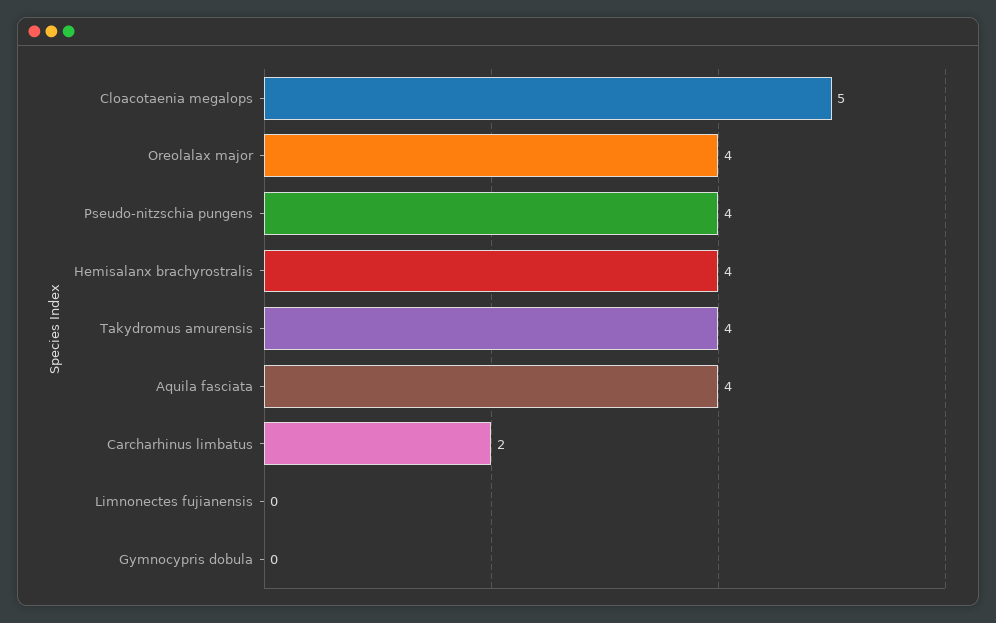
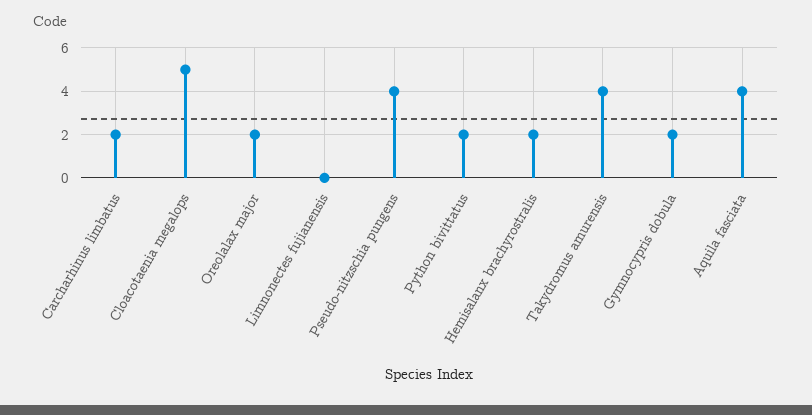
Oreolalax major: 4 -> 2
Hemisalanx brachyrostralis: 4 -> 2
Gymnocypris dobula: 0 -> 2
Python bivittatus: none -> 2

